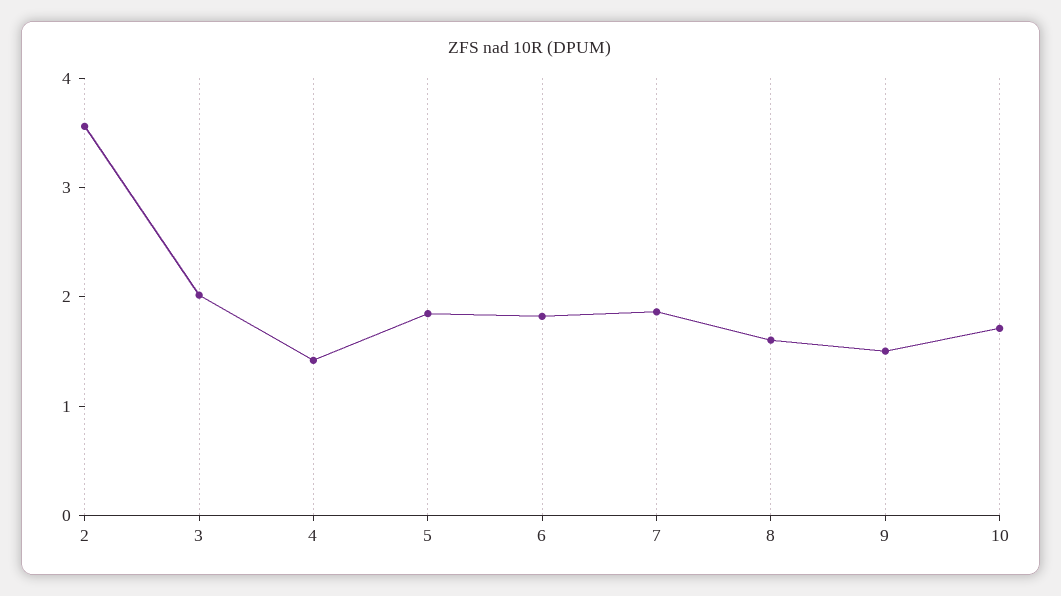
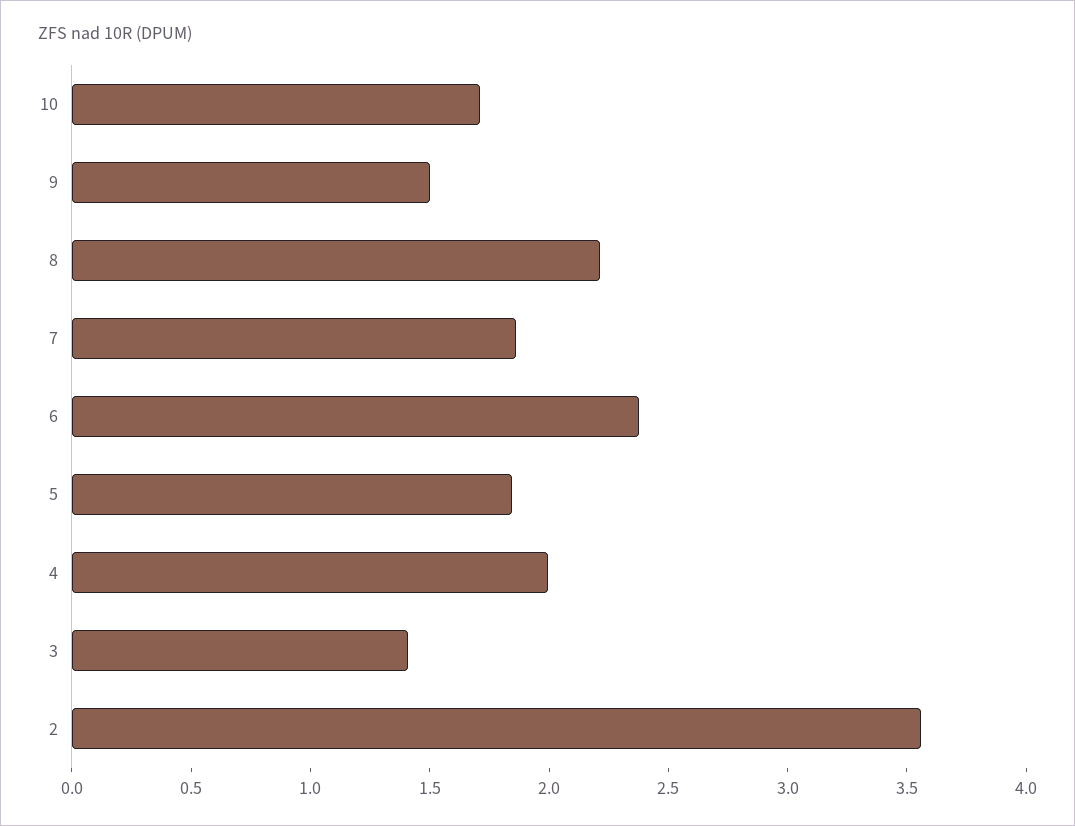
3: 2 -> 1.4
4: 1.4 -> 2
6: 1.8 -> 2.4
8: 1.6 -> 2.2

